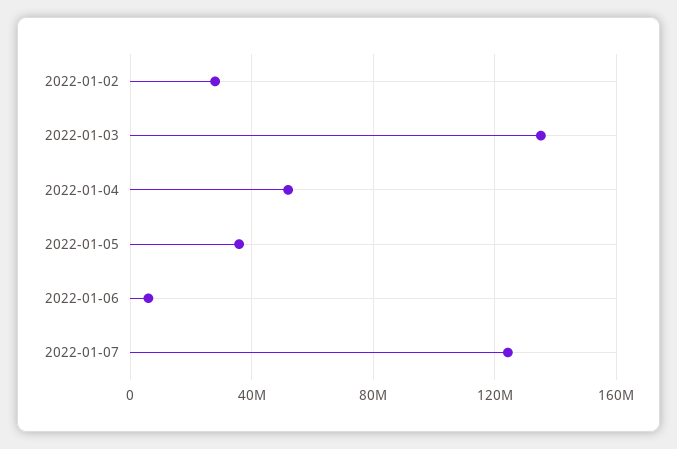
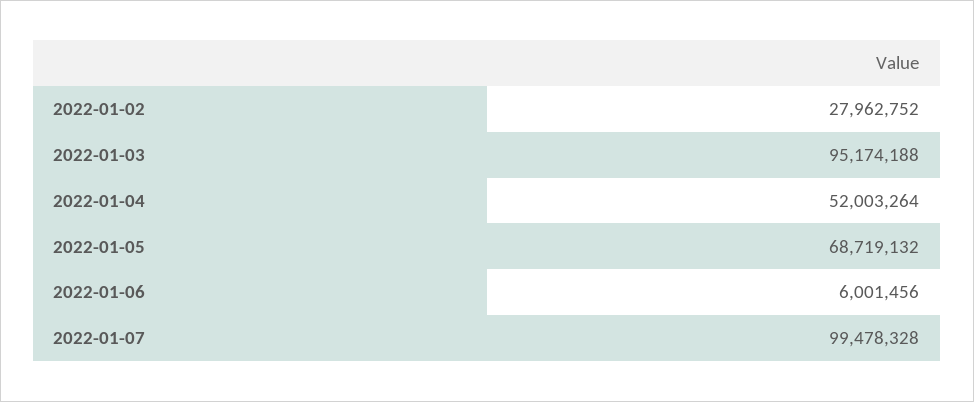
2022-01-03: 135000000 -> 95174188
2022-01-05: 35000000 -> 68719132
2022-01-07: 125000000 -> 99478328

